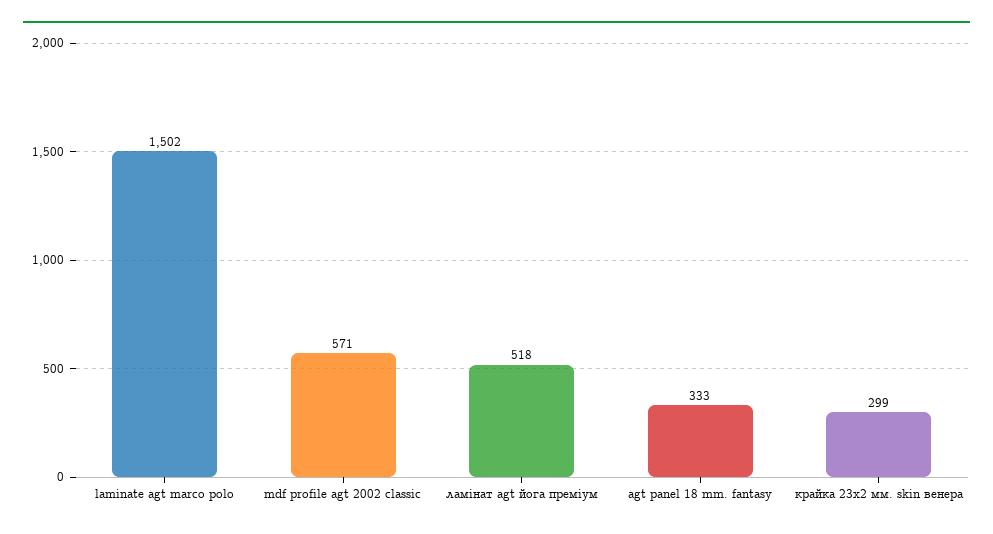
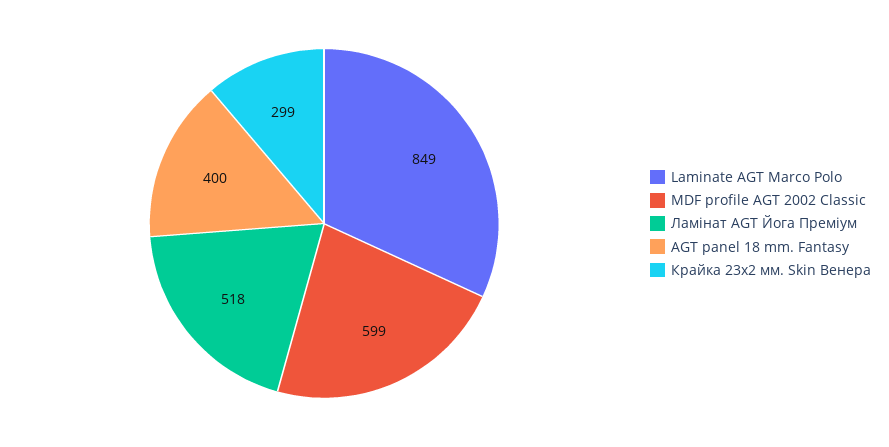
laminate agt marco polo: 1502 -> 849
mdf profile agt 2002 classic: 571 -> 599
agt panel 18 mm. fantasy: 333 -> 400

